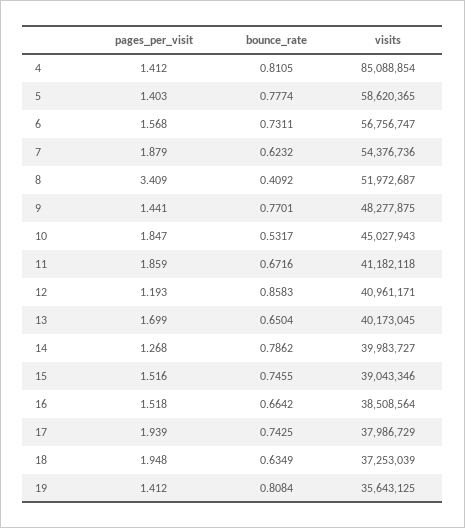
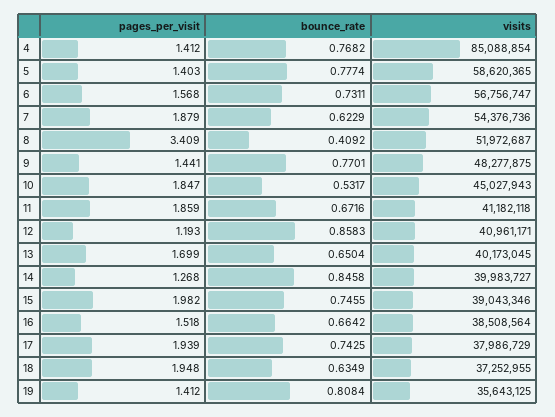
bounce_rate, 4: 0.8105 -> 0.7682
bounce_rate, 7: 0.6232 -> 0.6229
bounce_rate, 14: 0.7862 -> 0.8458
pages_per_visit, 15: 1.516 -> 1.982
visits, 18: 37253039 -> 37252955

